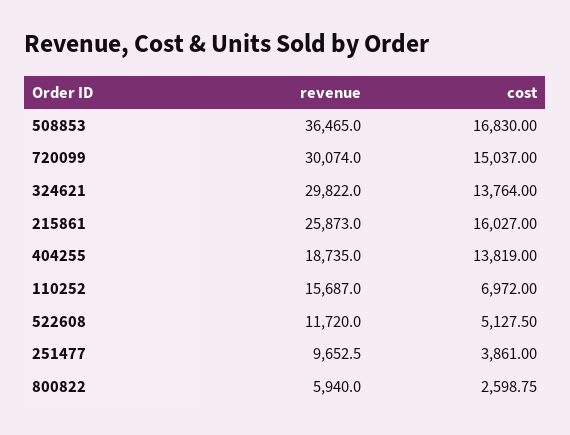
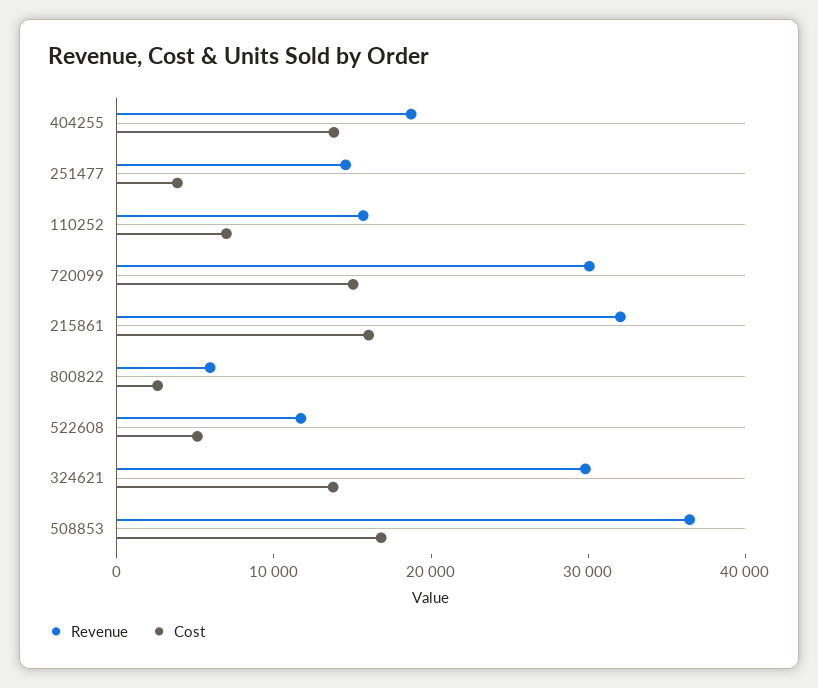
revenue, 215861: 25873 -> 32000
revenue, 251477: 9652.5 -> 14000

